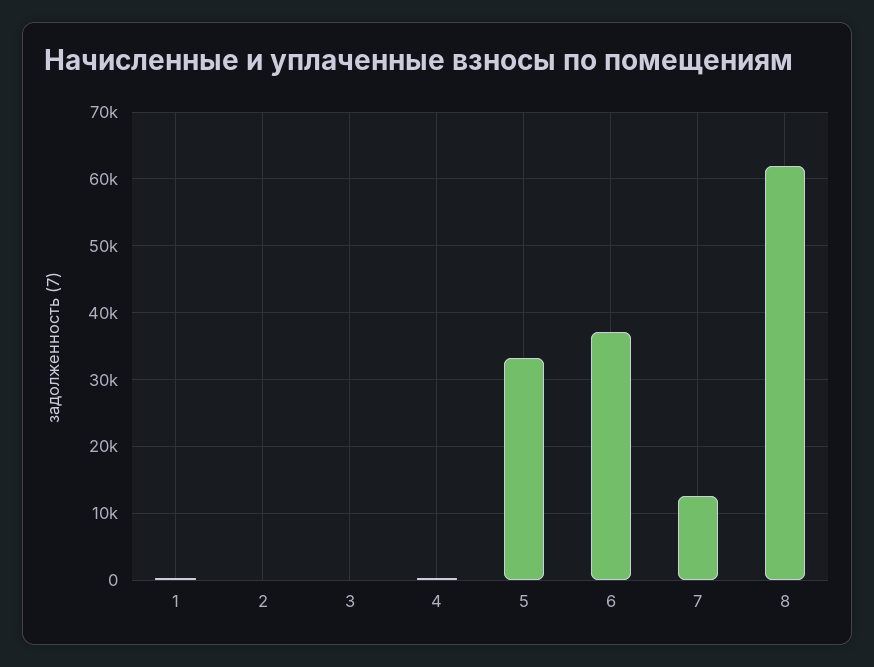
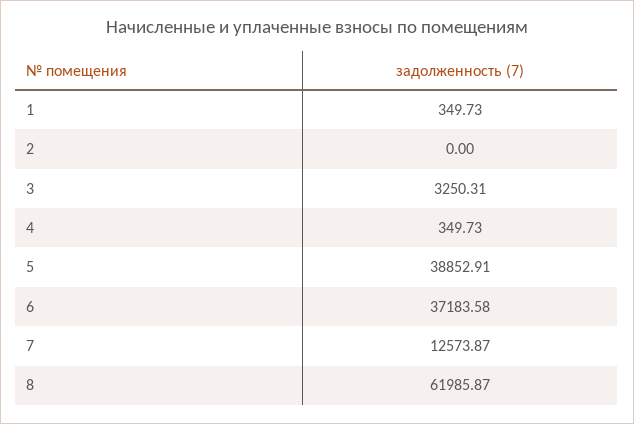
3: 0 -> 3250.31
5: 33000 -> 38852.91

